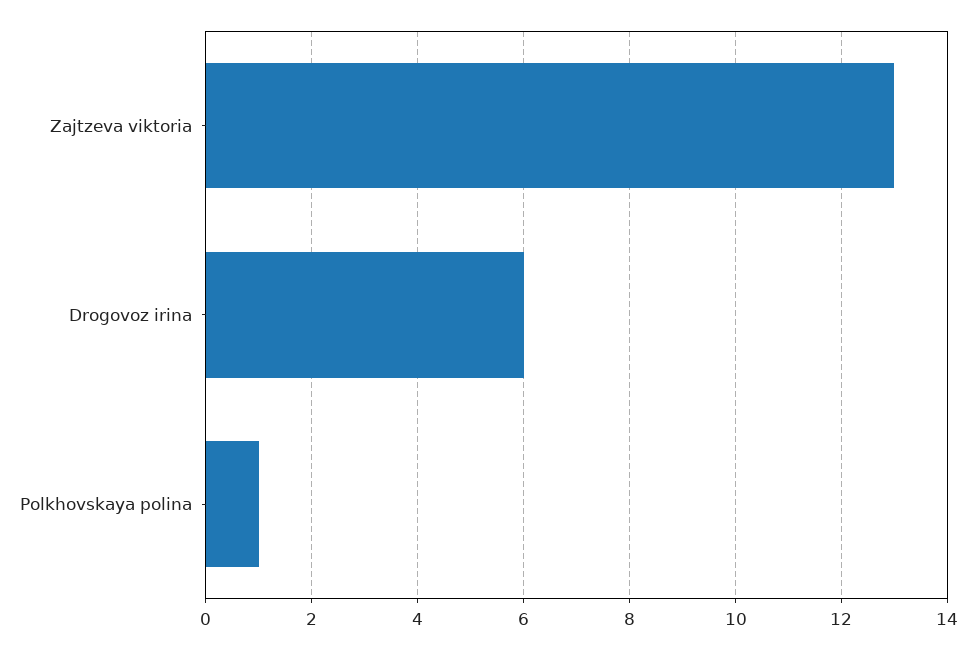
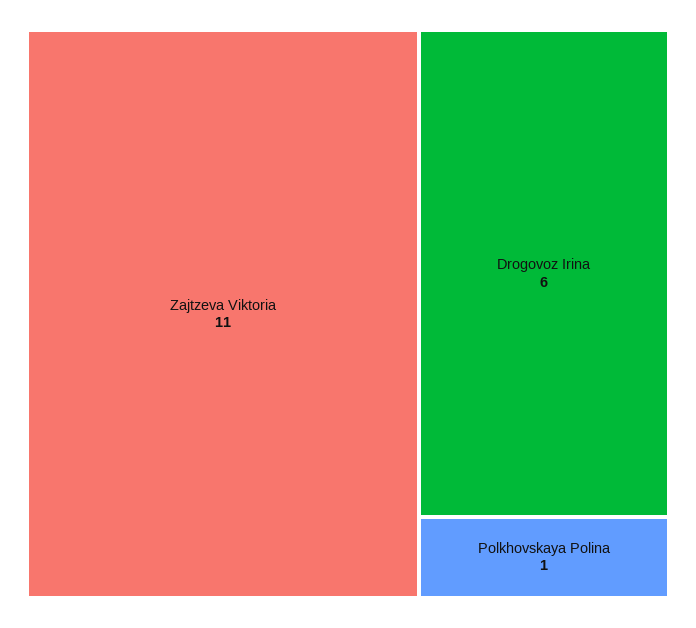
Zajtzeva viktoria: 13 -> 11

